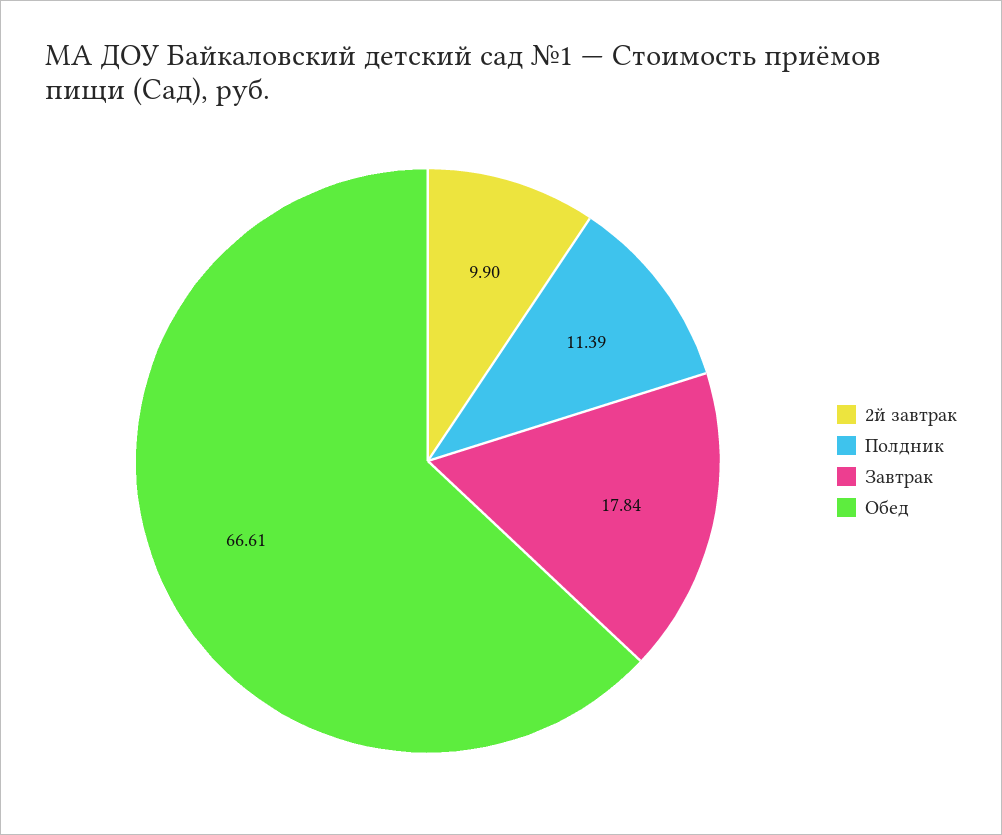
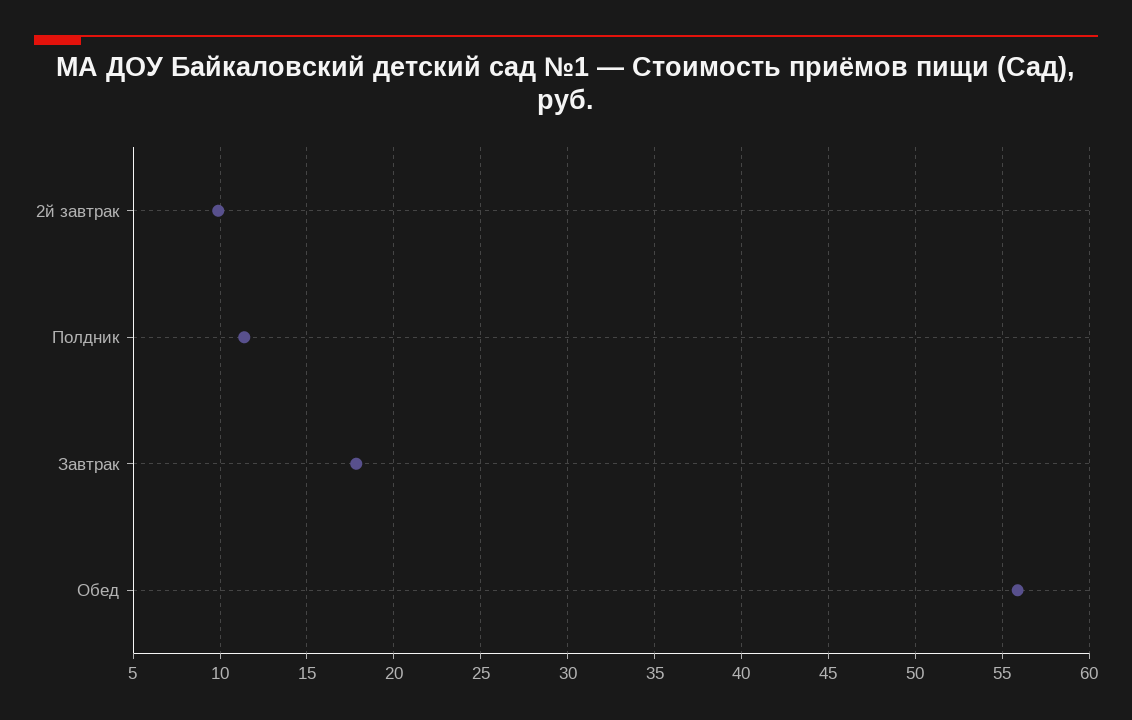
Обед: 66.61 -> 56

